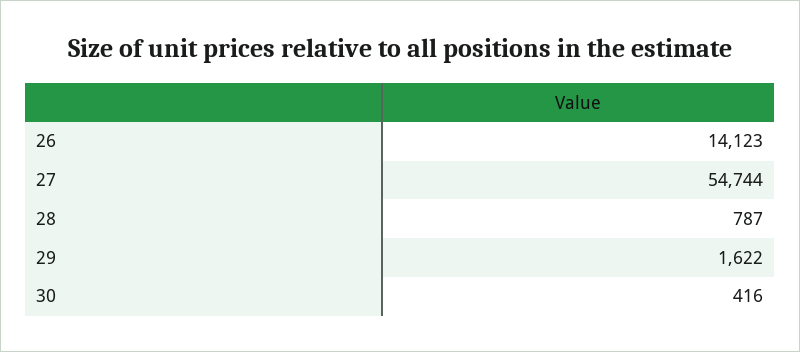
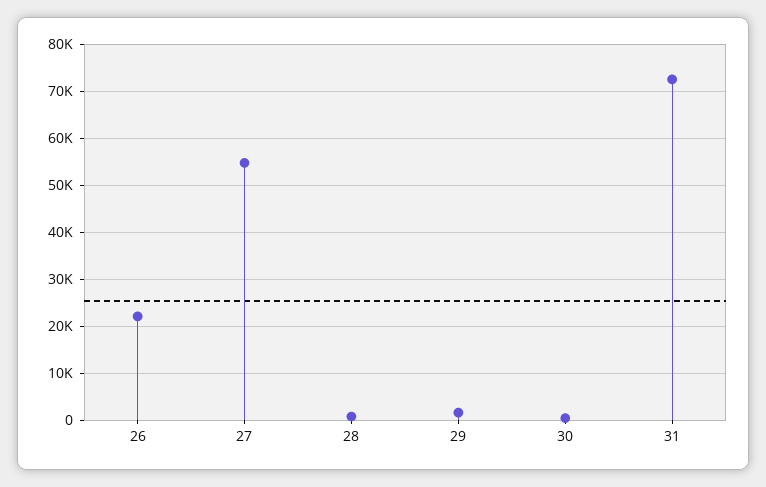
26: 14123 -> 22000
31: none -> 72000

